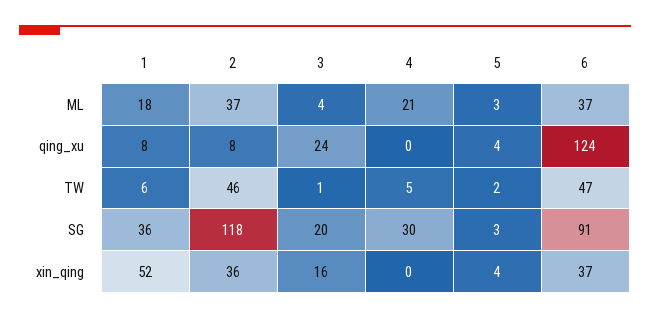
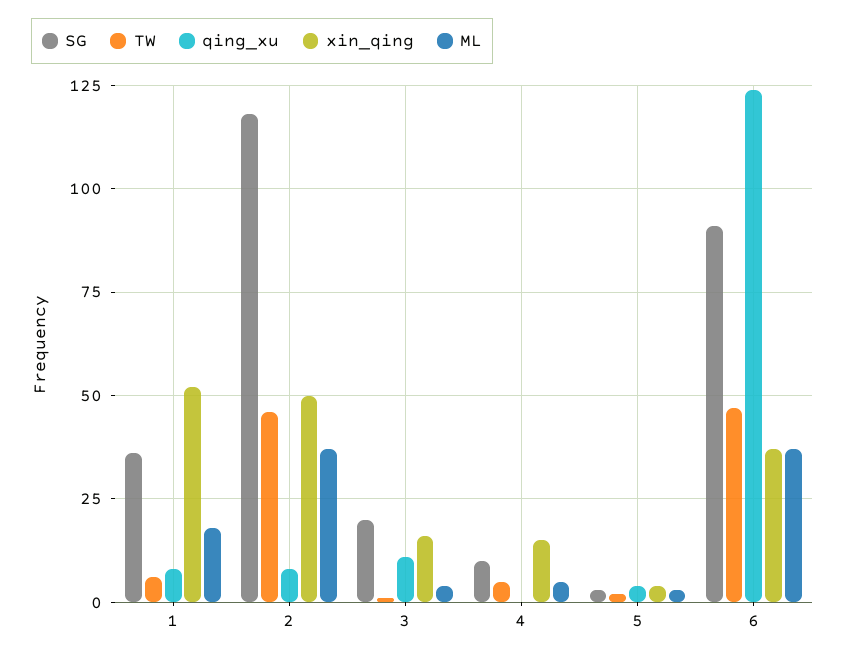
ML, 4: 21 -> 5
qing_xu, 3: 24 -> 10
SG, 4: 30 -> 10
xin_qing, 2: 36 -> 50
xin_qing, 4: 0 -> 15

